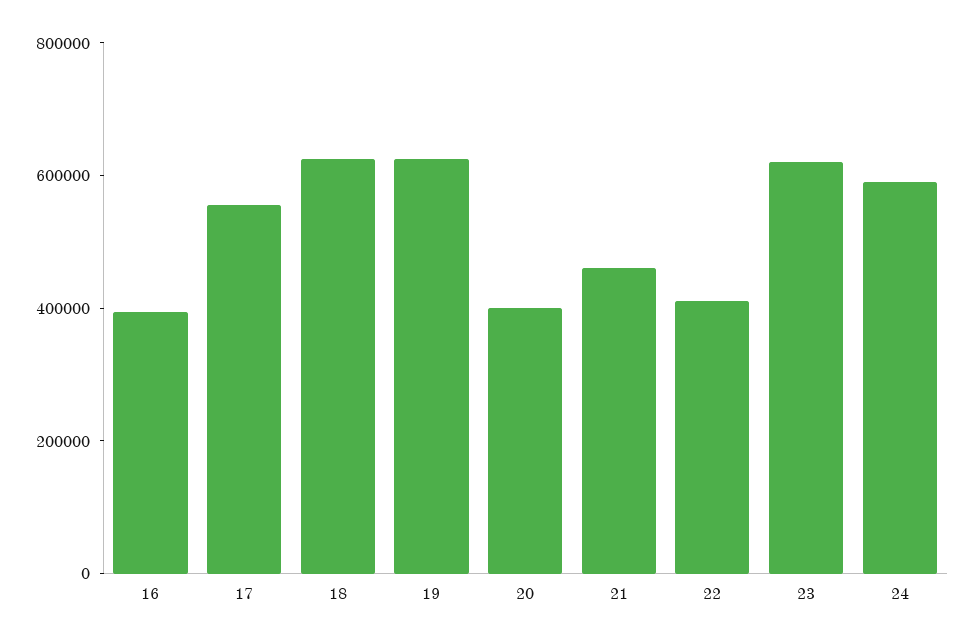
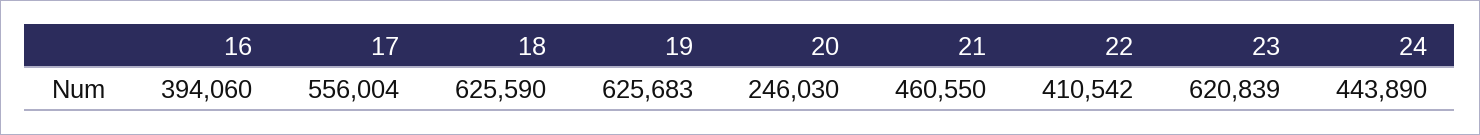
20: 400000 -> 246030
24: 600000 -> 443890

